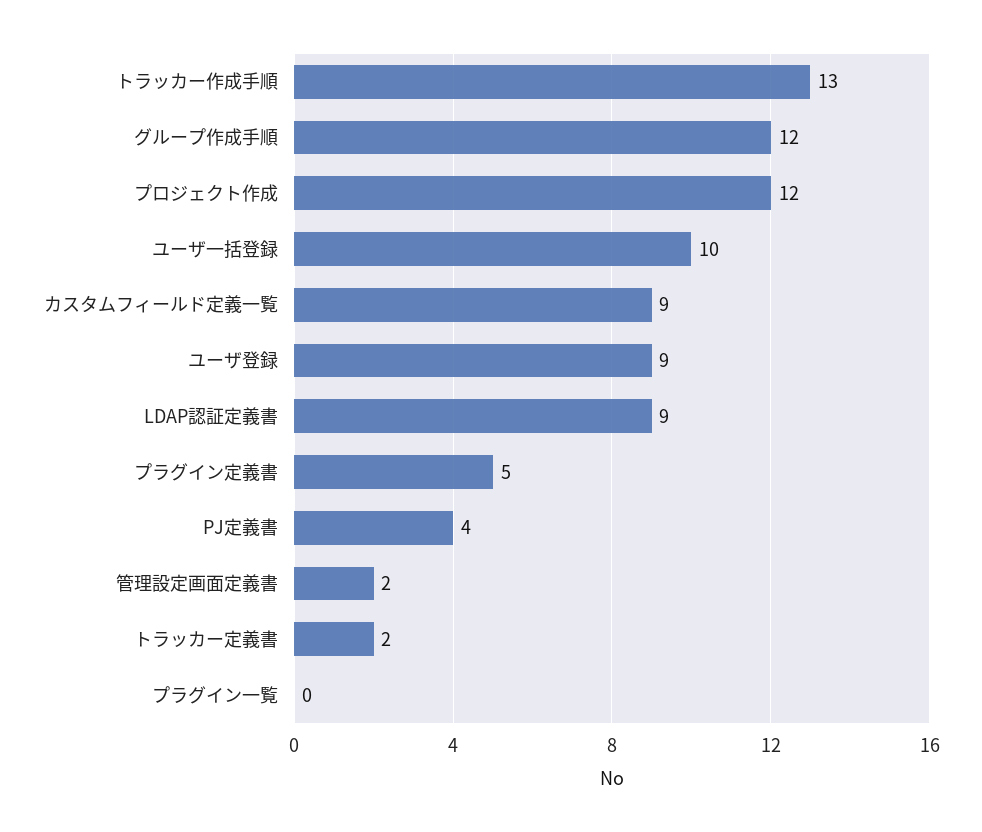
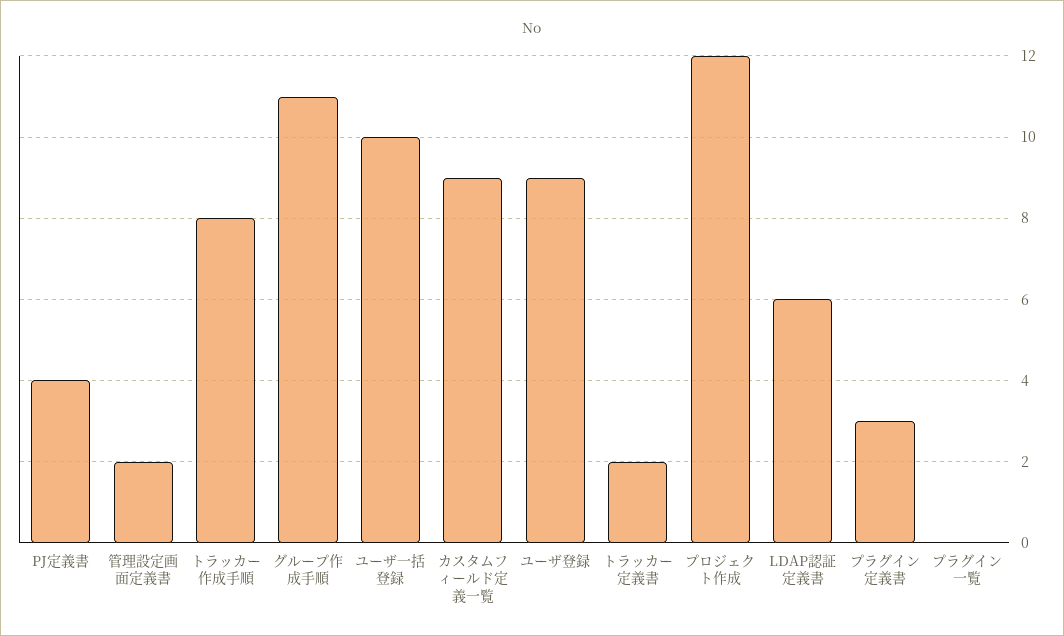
トラッカー作成手順: 13 -> 8
グループ作成手順: 12 -> 11
LDAP認証定義書: 9 -> 6
プラグイン定義書: 5 -> 3

